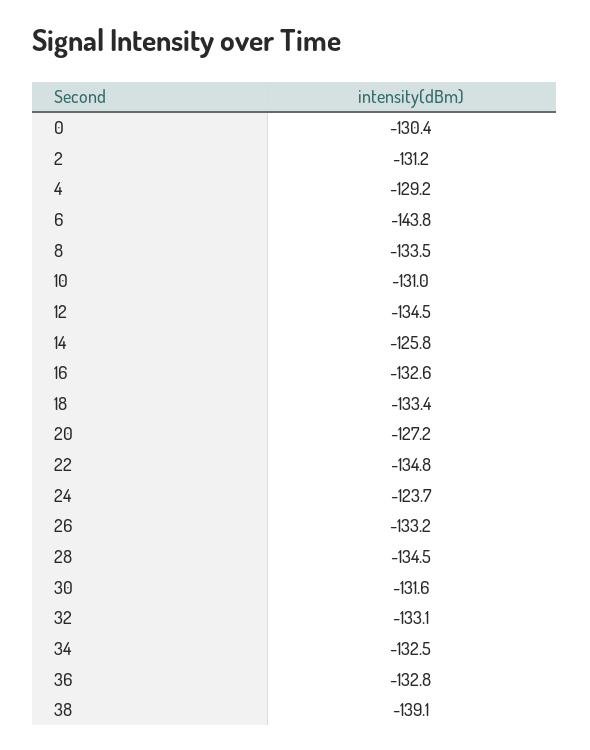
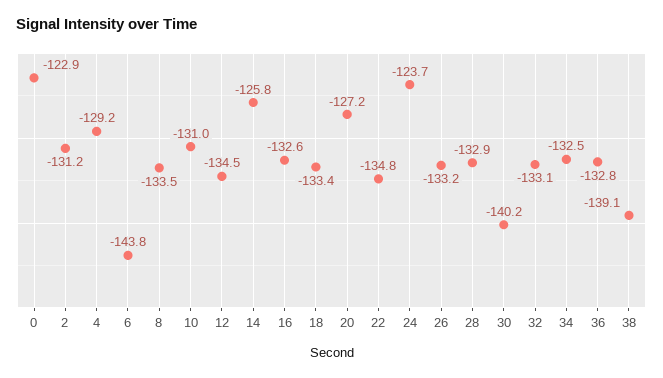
0: -130.4 -> -122.9
28: -134.5 -> -132.9
30: -131.6 -> -140.2

